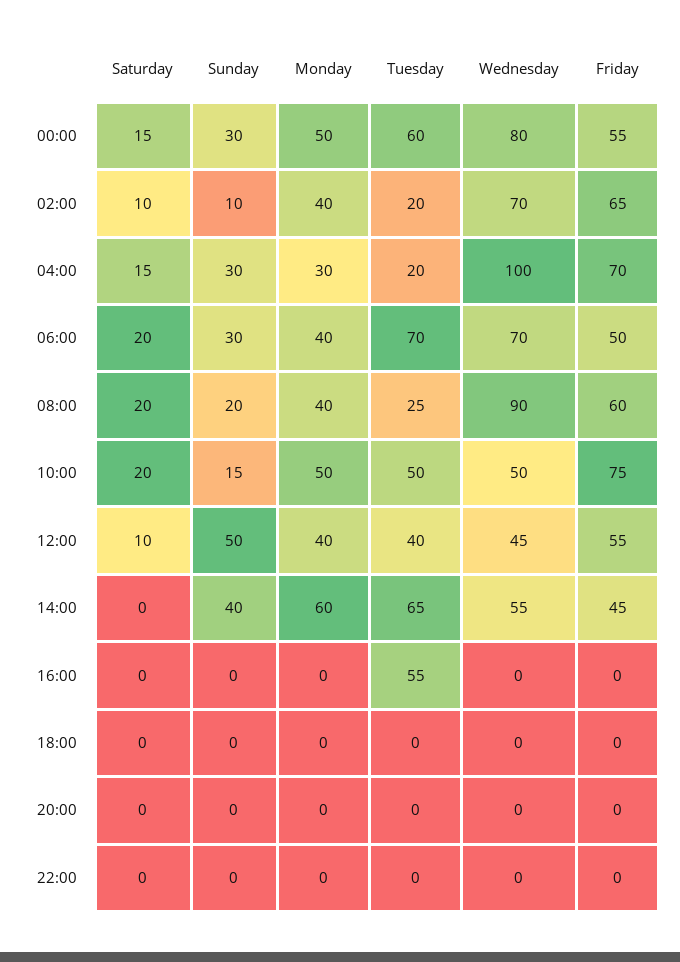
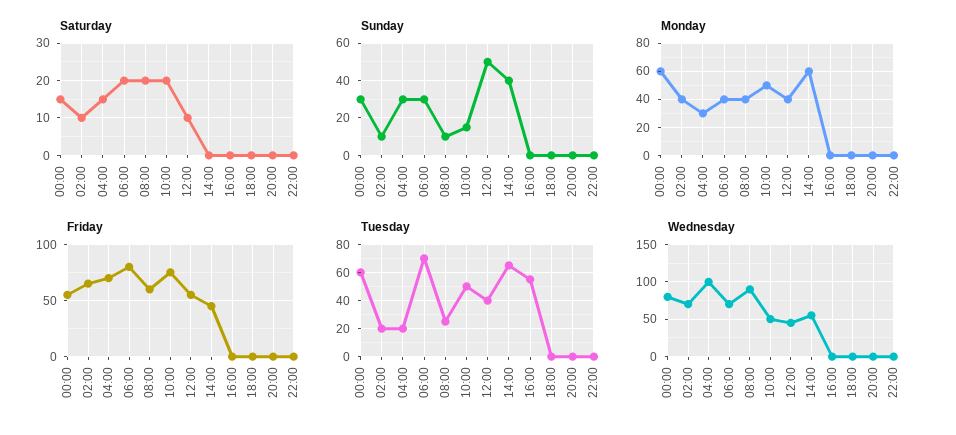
Monday, 00:00: 50 -> 60
Friday, 06:00: 50 -> 80
Sunday, 08:00: 20 -> 10

